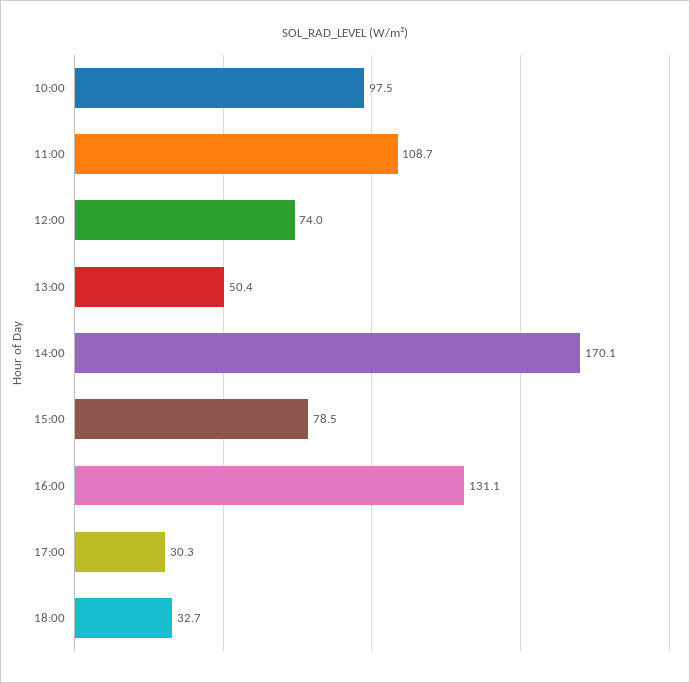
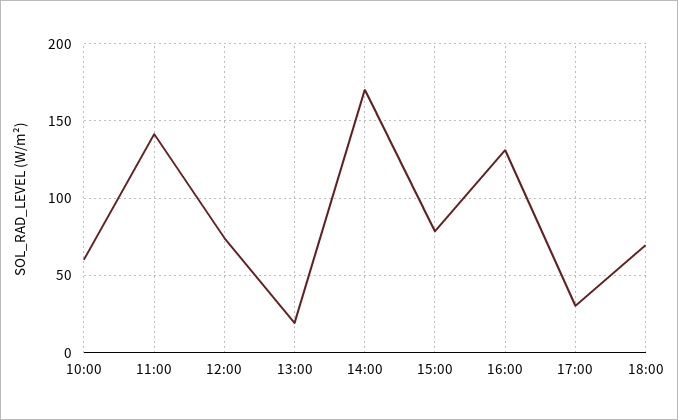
10:00: 97.5 -> 60
11:00: 108.7 -> 140
13:00: 50.4 -> 20
18:00: 32.7 -> 70

